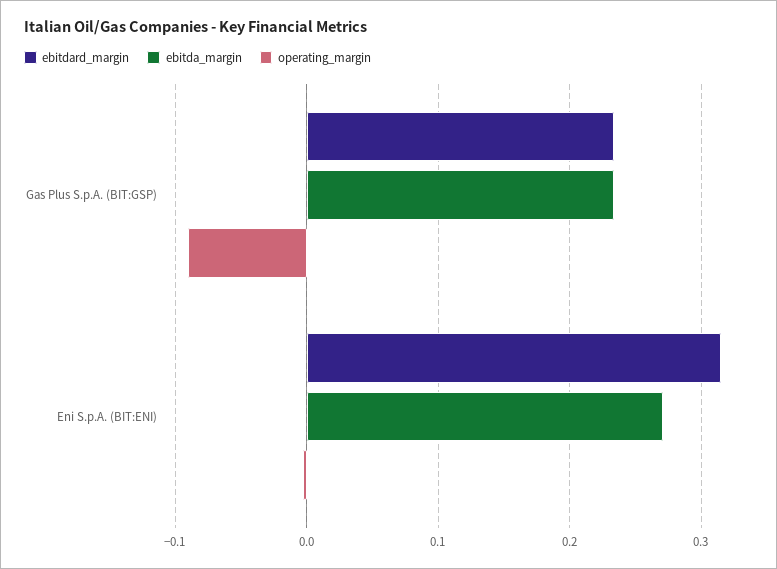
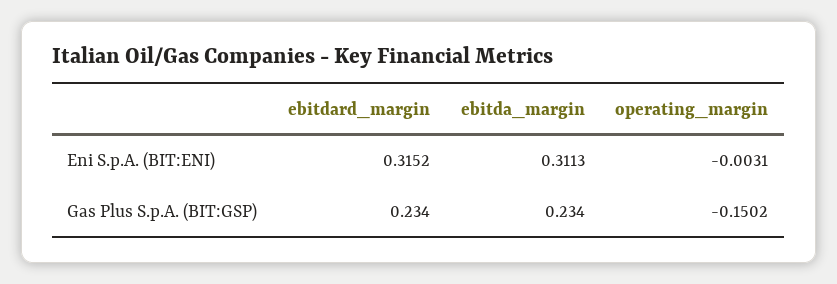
operating_margin, Gas Plus S.p.A. (BIT:GSP): -0.09 -> -0.1502
ebitda_margin, Eni S.p.A. (BIT:ENI): 0.27 -> 0.3113

